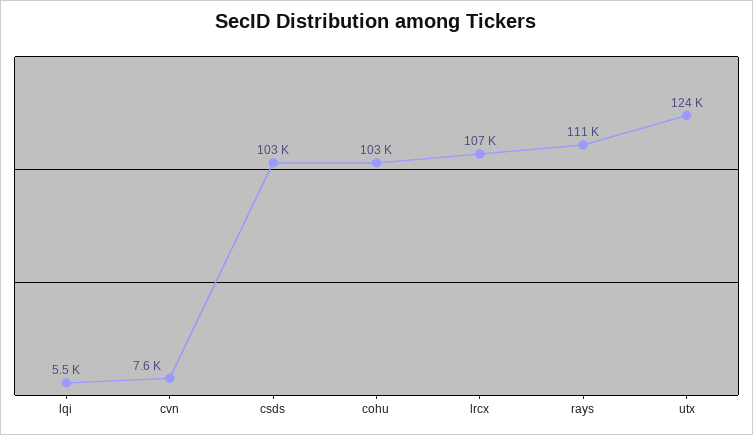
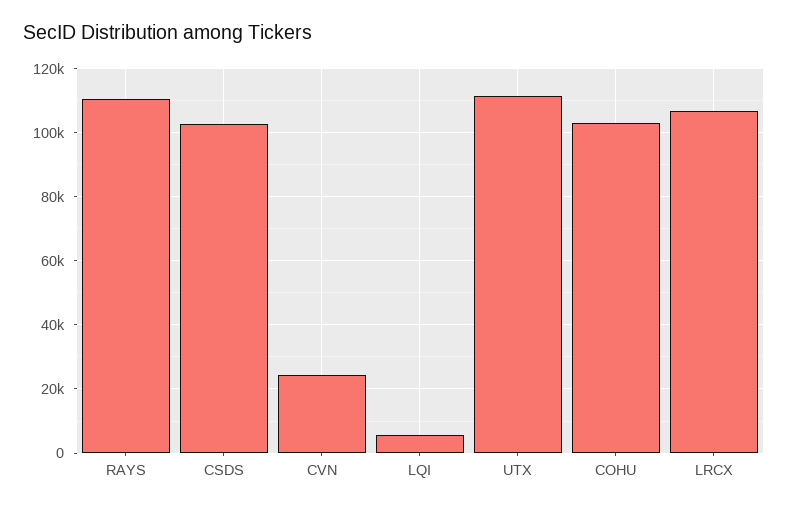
cvn: 7600 -> 24000
utx: 124000 -> 112000

